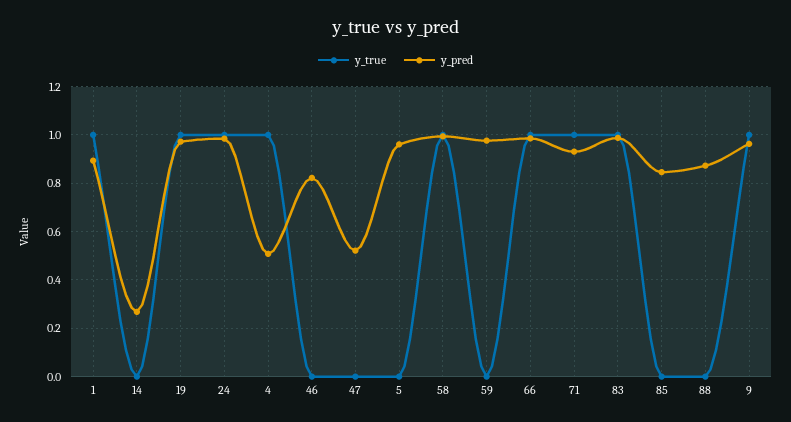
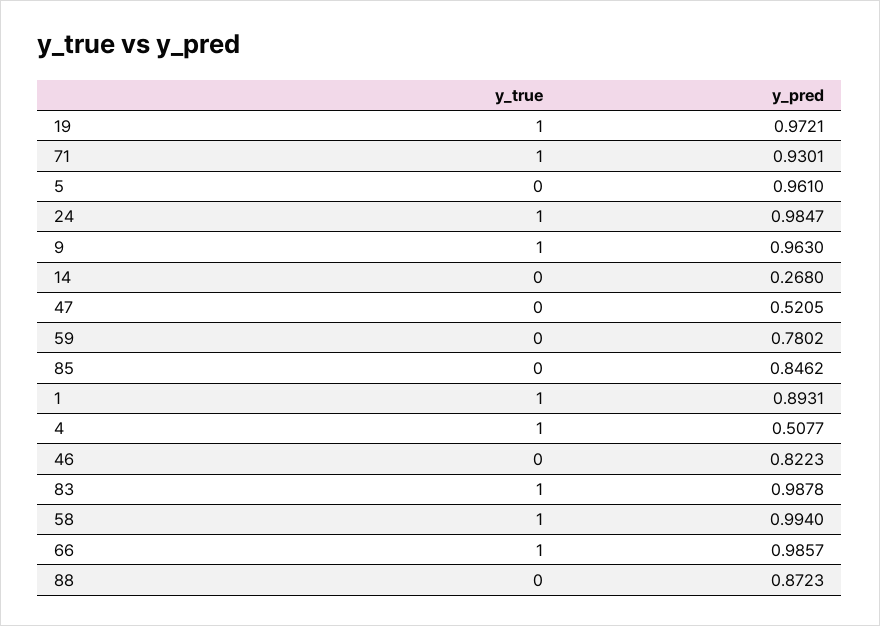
y_pred, 59: 0.975 -> 0.7802

